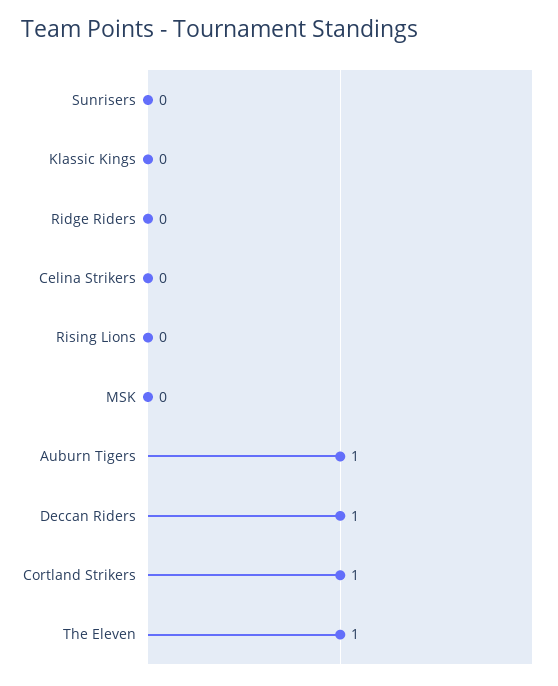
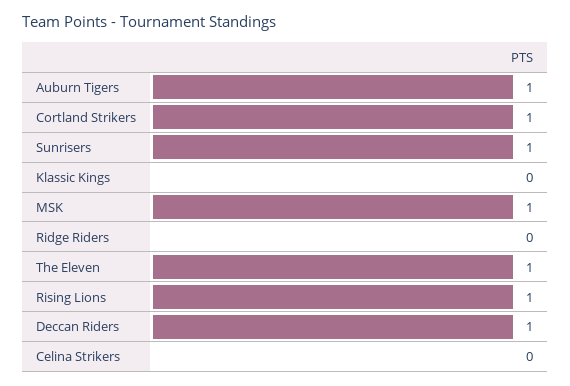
Sunrisers: 0 -> 1
Rising Lions: 0 -> 1
MSK: 0 -> 1

